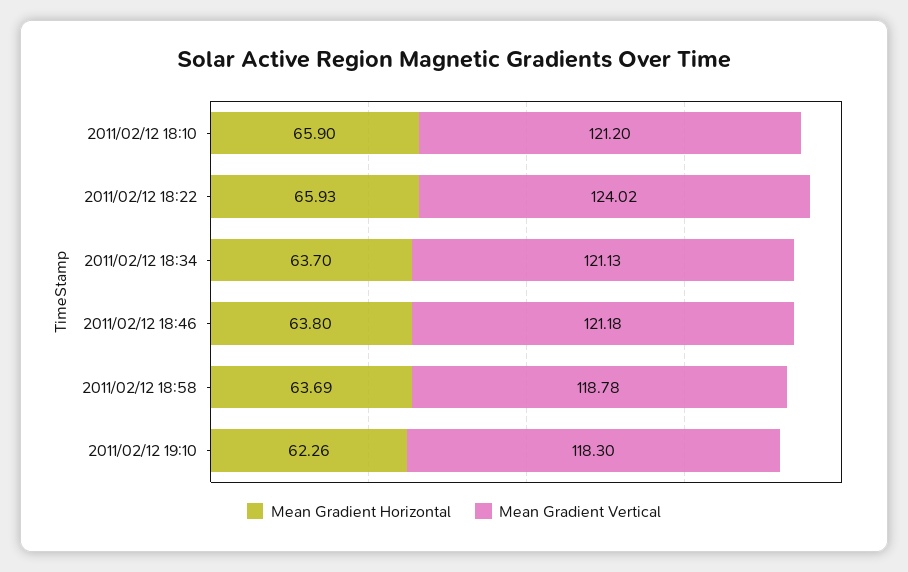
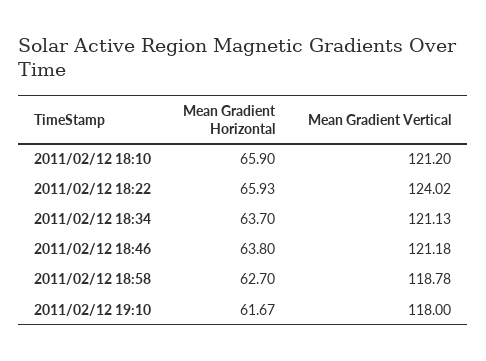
Mean Gradient Horizontal, 2011/02/12 18:58: 63.69 -> 62.7
Mean Gradient Horizontal, 2011/02/12 19:10: 62.26 -> 61.67
Mean Gradient Vertical, 2011/02/12 19:10: 118.3 -> 118

